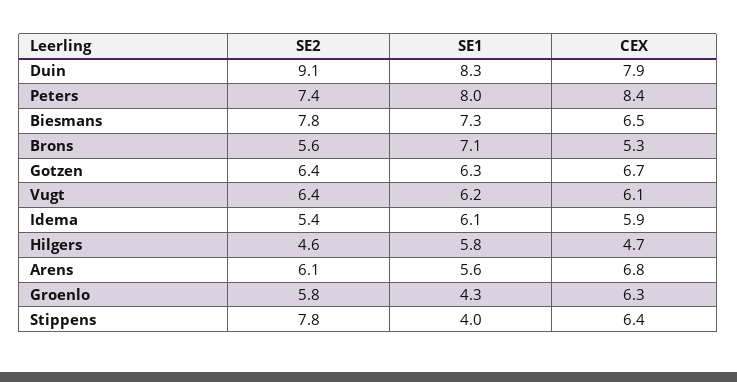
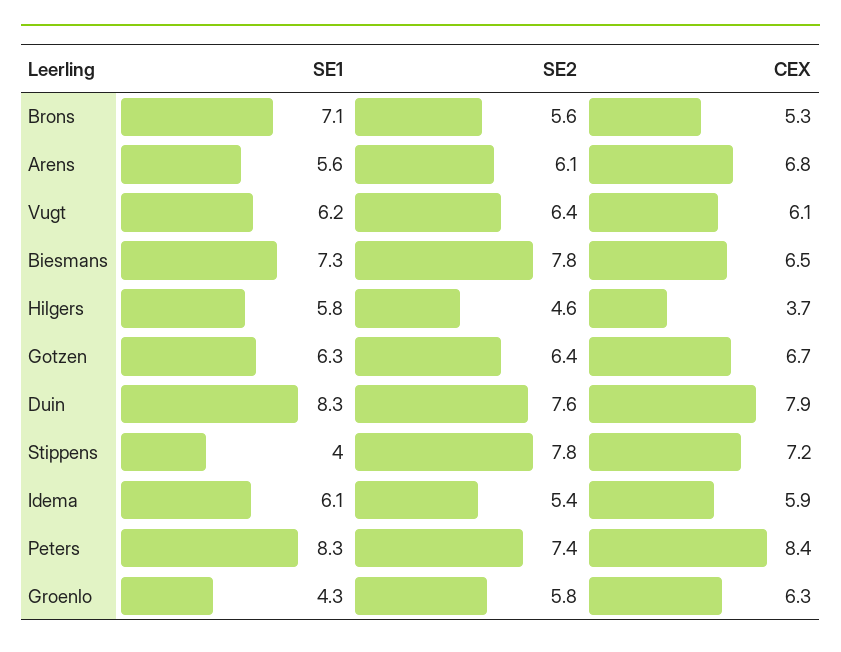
SE2, Duin: 9.1 -> 7.6
SE1, Peters: 8 -> 8.3
CEX, Hilgers: 4.7 -> 3.7
CEX, Stippens: 6.4 -> 7.2

